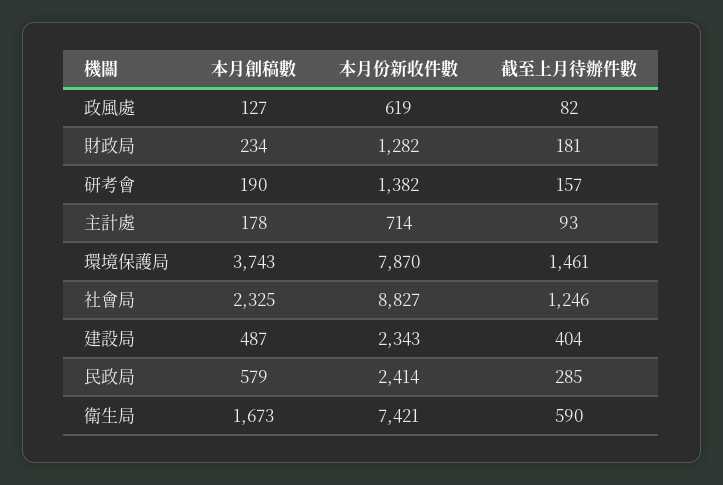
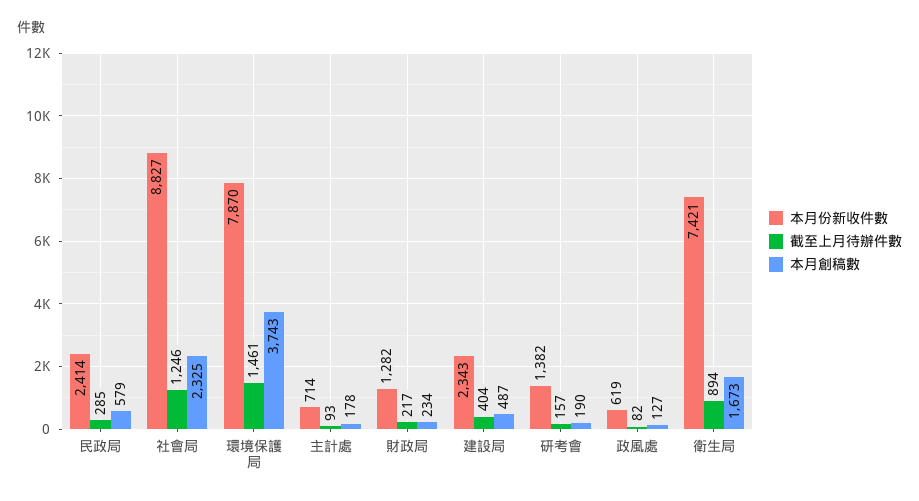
截至上月待辦件數, 財政局: 181 -> 217
截至上月待辦件數, 衛生局: 590 -> 894

